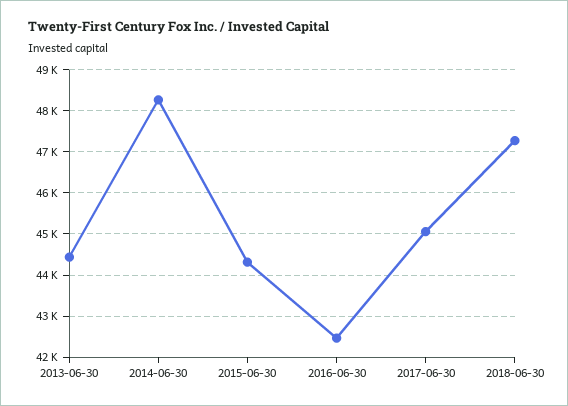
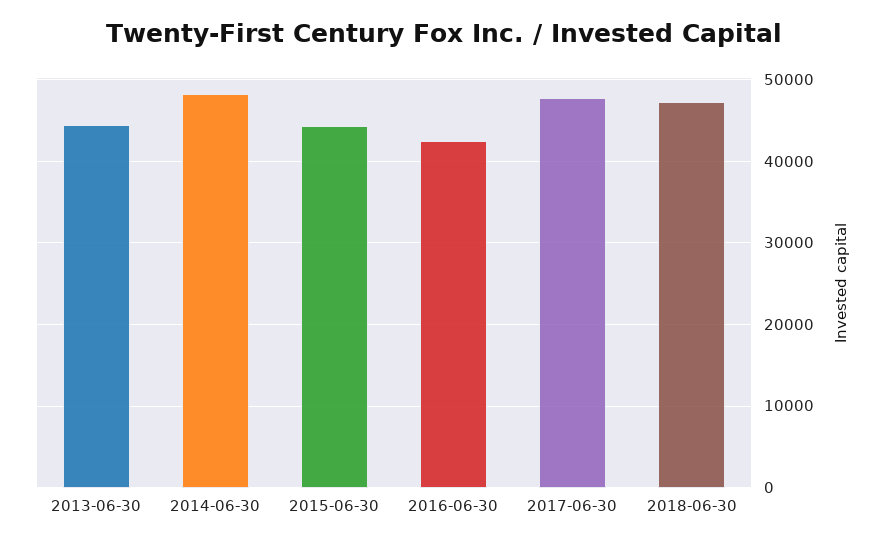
2017-06-30: 45000 -> 48000

